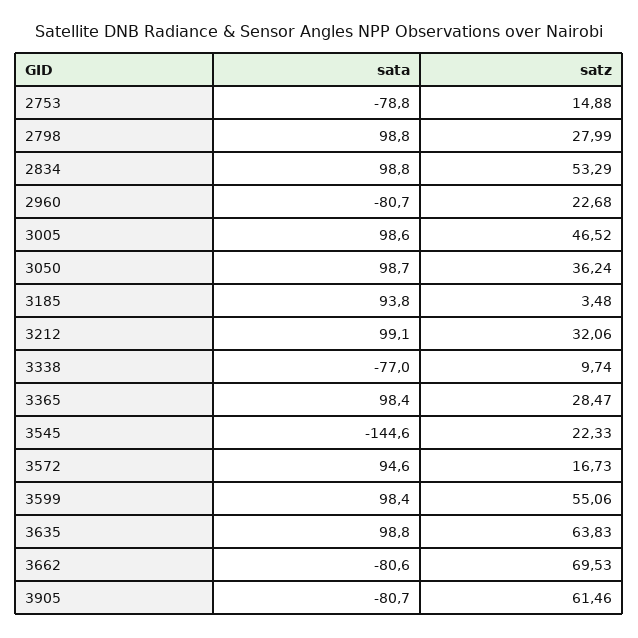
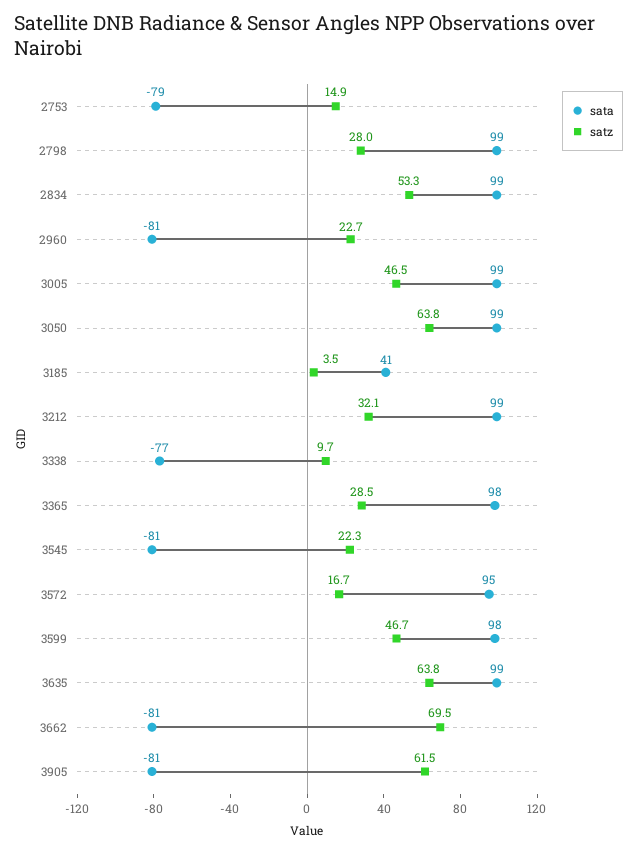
satz, 3050: 36.24 -> 63.8
sata, 3185: 93.8 -> 41
sata, 3545: -144.6 -> -81
satz, 3599: 55.06 -> 46.7

